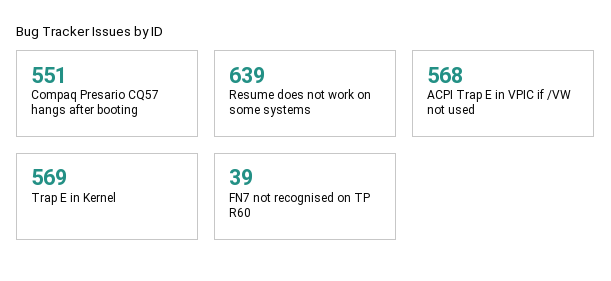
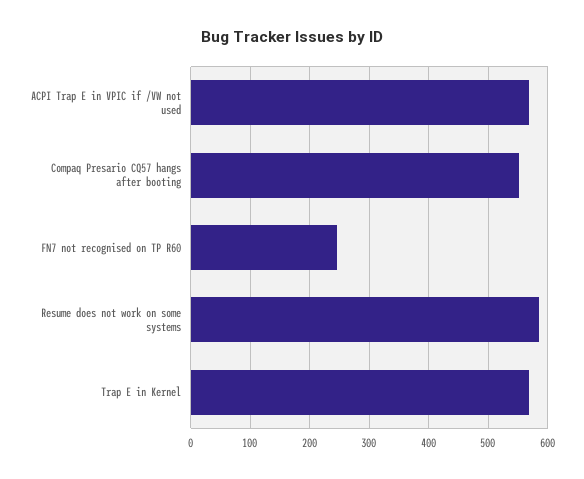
Resume does not work on some systems: 639 -> 580
FN7 not recognised on TP R60: 39 -> 240

